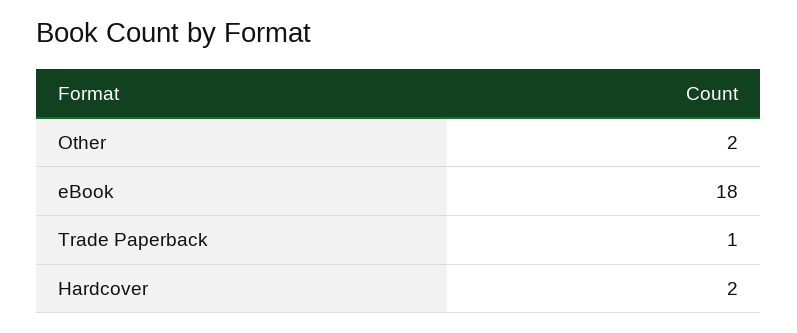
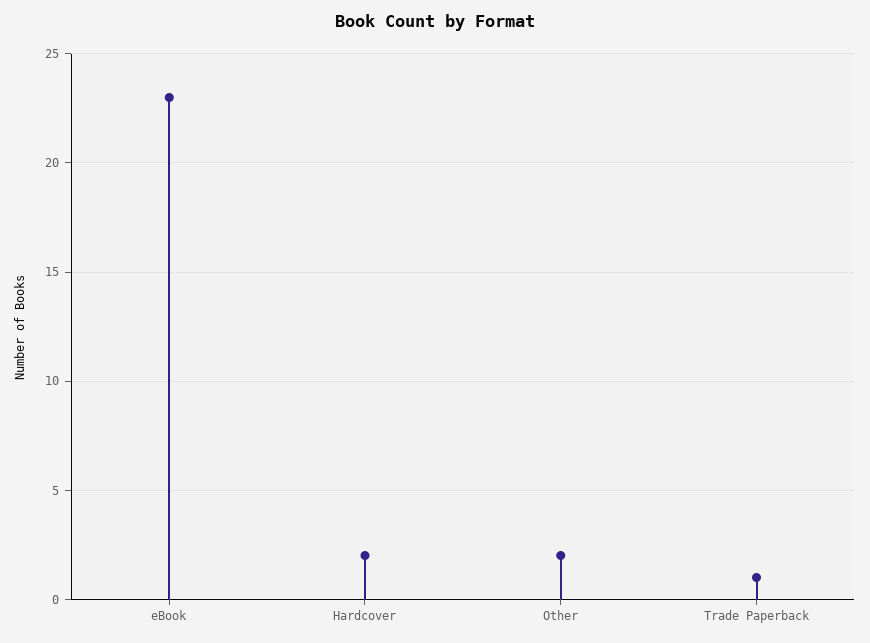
eBook: 18 -> 23

